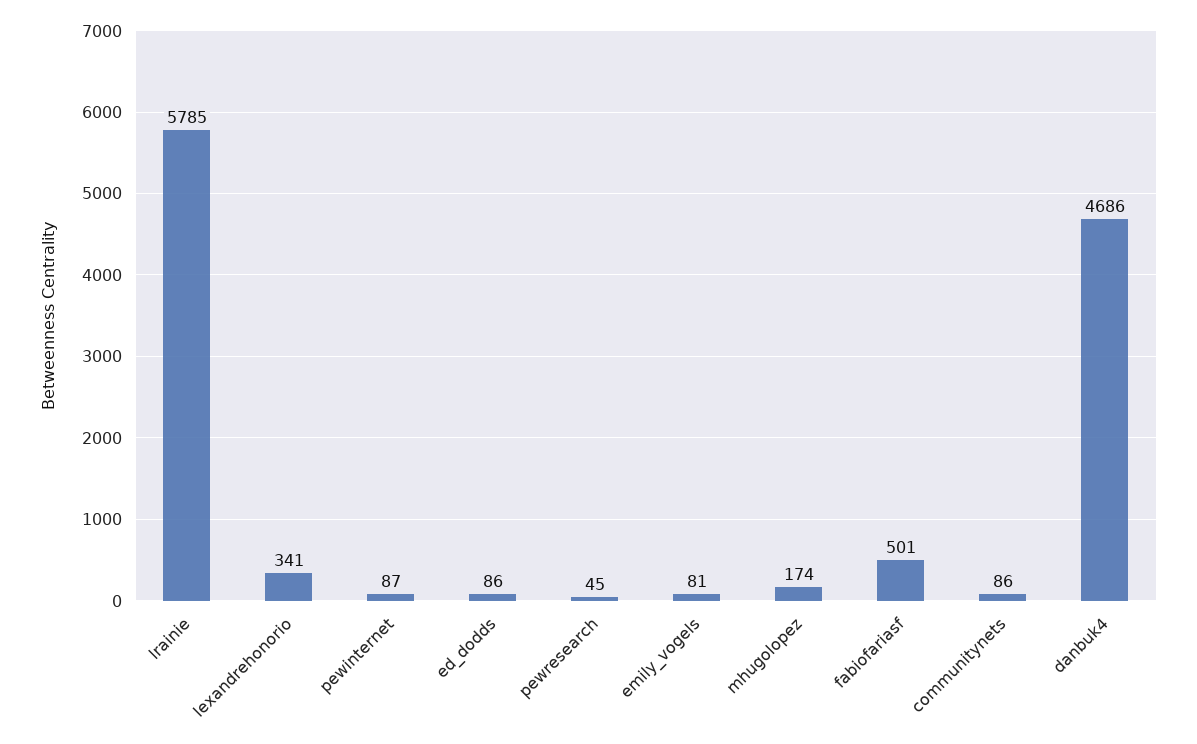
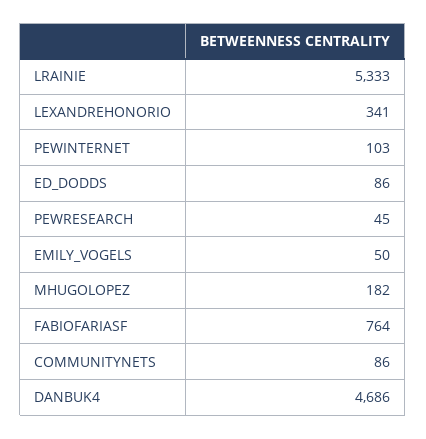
lrainie: 5785 -> 5333
pewinternet: 87 -> 103
emily_vogels: 81 -> 50
mhugolopez: 174 -> 182
fabiofariasf: 501 -> 764

